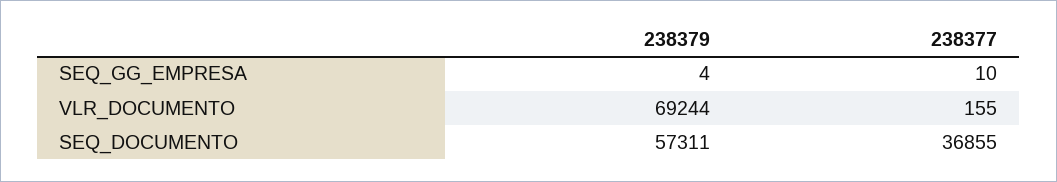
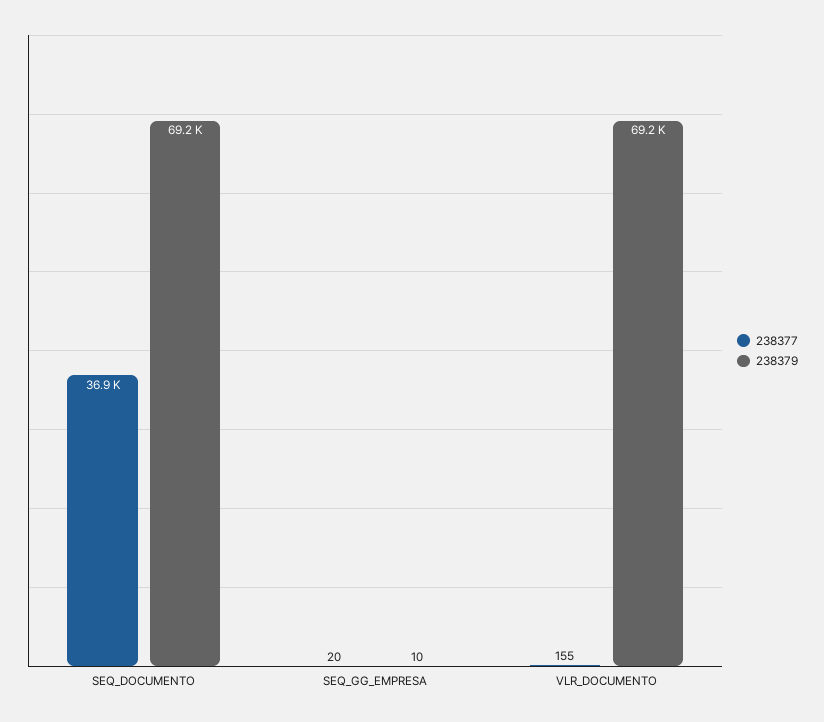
238379, SEQ_GG_EMPRESA: 4 -> 10
238377, SEQ_GG_EMPRESA: 10 -> 20
238379, SEQ_DOCUMENTO: 57311 -> 69200

